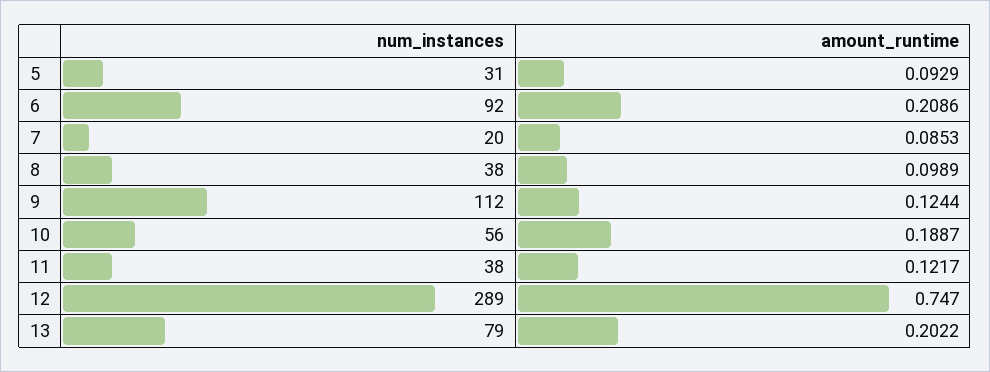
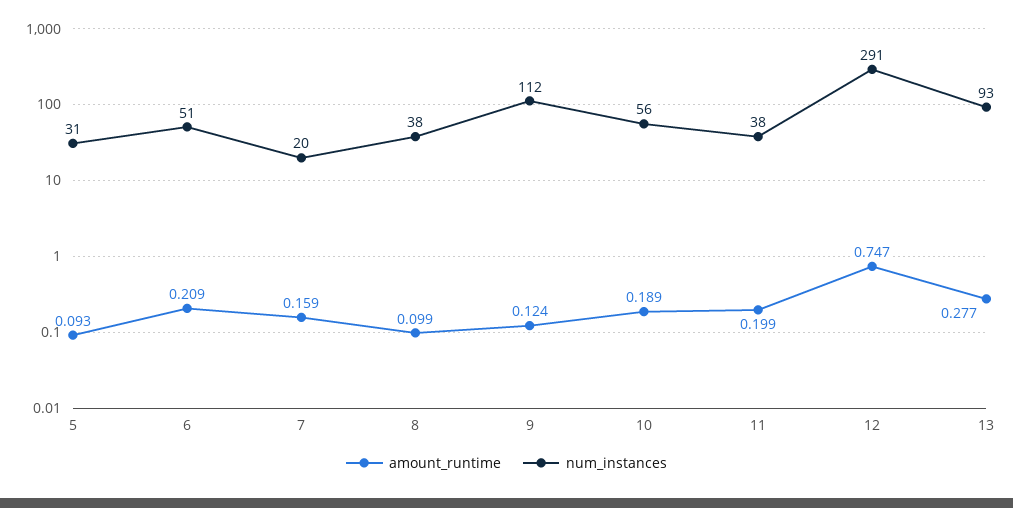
num_instances, 6: 92 -> 51
amount_runtime, 7: 0.0853 -> 0.159
amount_runtime, 11: 0.1217 -> 0.199
num_instances, 12: 289 -> 291
num_instances, 13: 79 -> 93
amount_runtime, 13: 0.2022 -> 0.277

